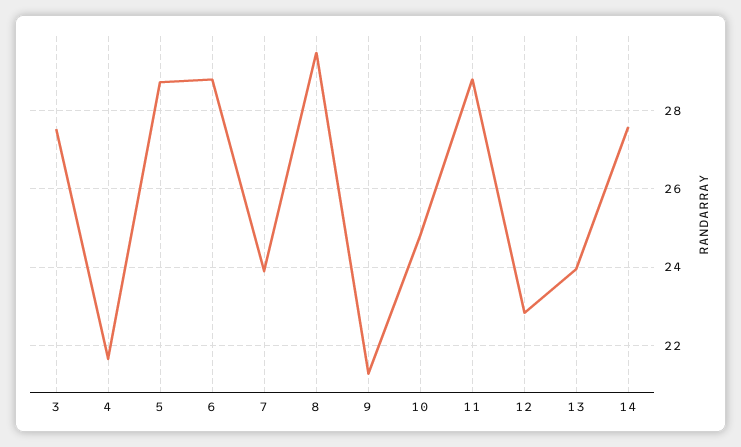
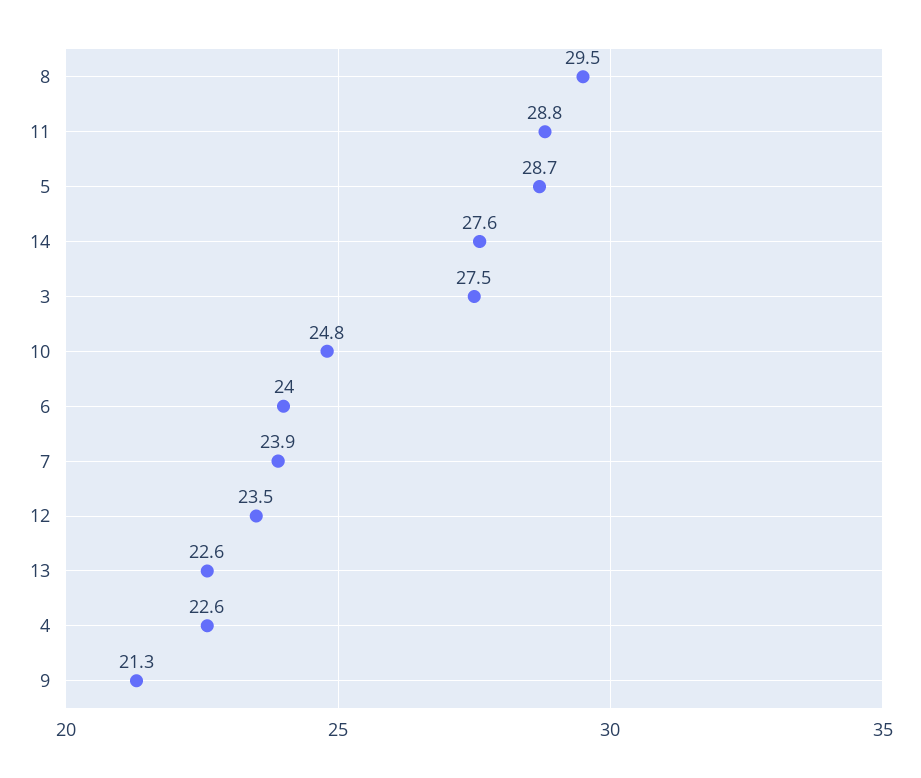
4: 21.6 -> 22.6
6: 28.8 -> 24
12: 22.8 -> 23.5
13: 24 -> 22.6

